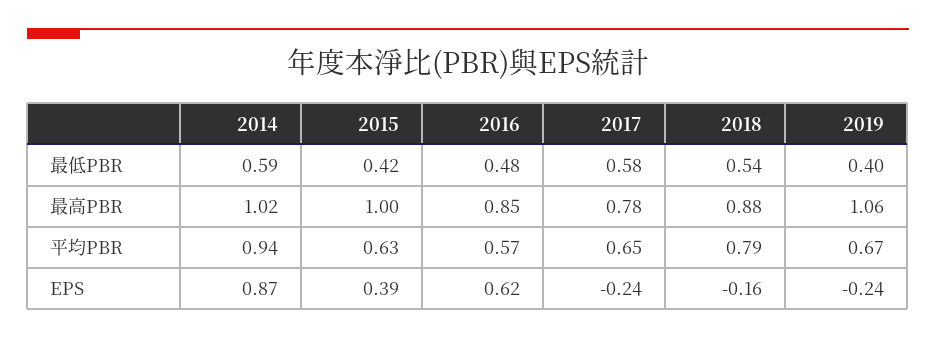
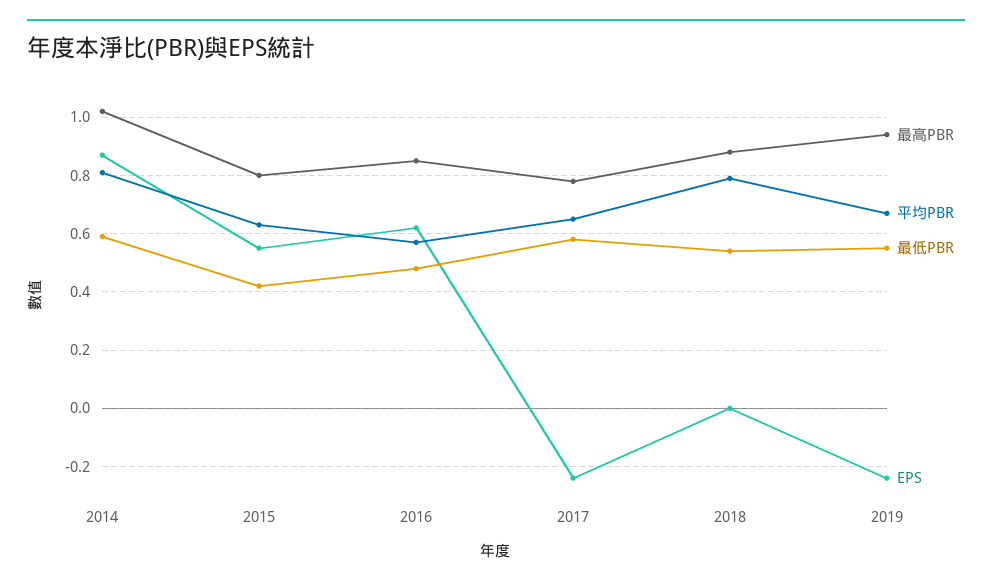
最低PBR, 2019: 0.4 -> 0.55
最高PBR, 2015: 1 -> 0.8
最高PBR, 2019: 1.06 -> 0.95
平均PBR, 2014: 0.94 -> 0.8
EPS, 2015: 0.39 -> 0.55
EPS, 2018: -0.16 -> 0

